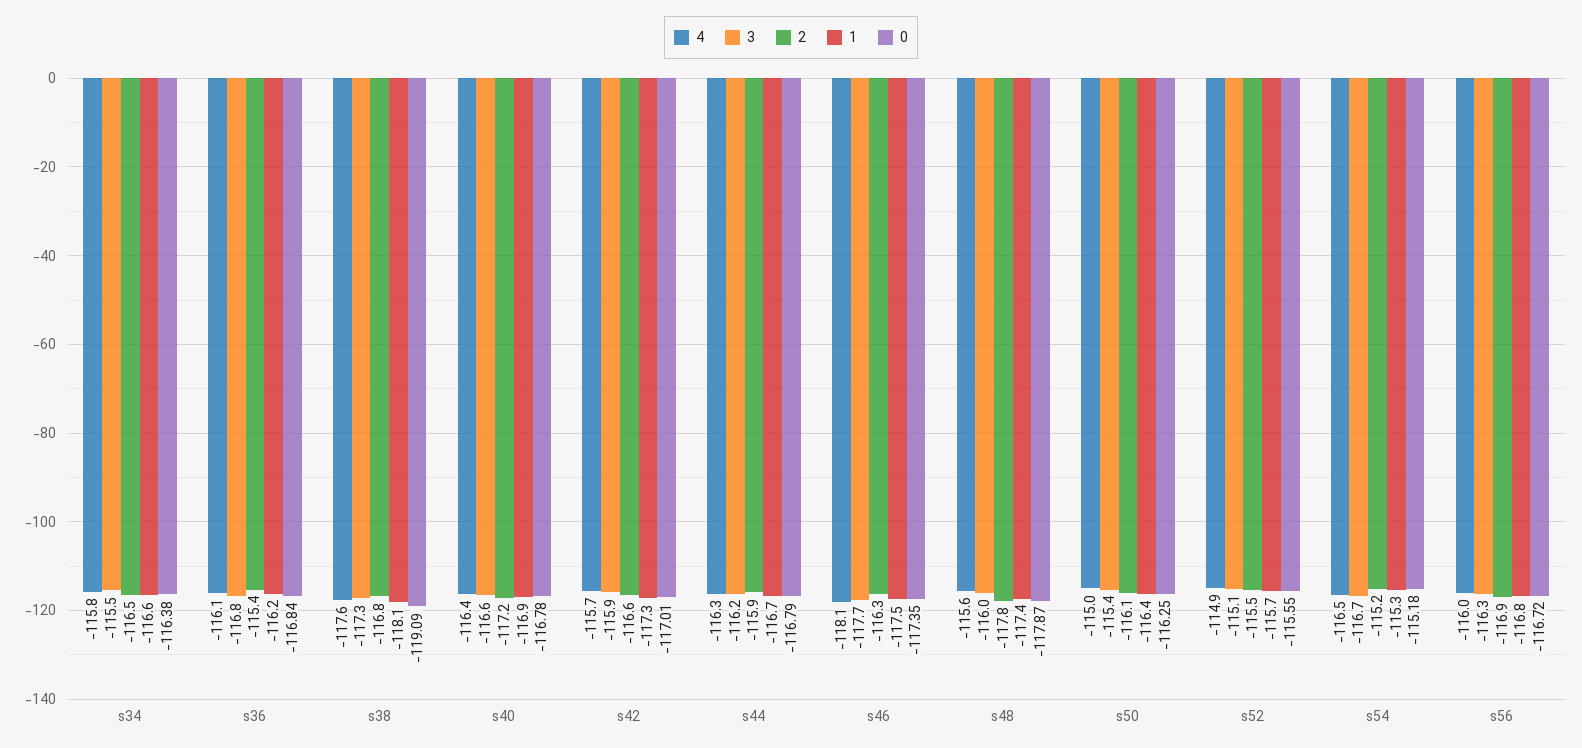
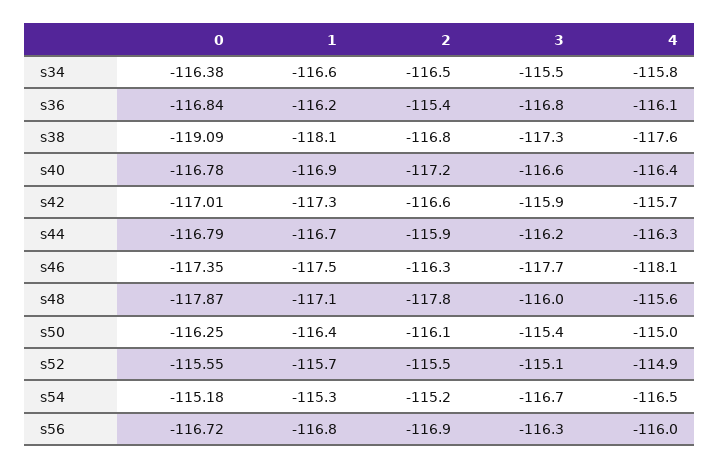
1, s48: -117.4 -> -117.1

